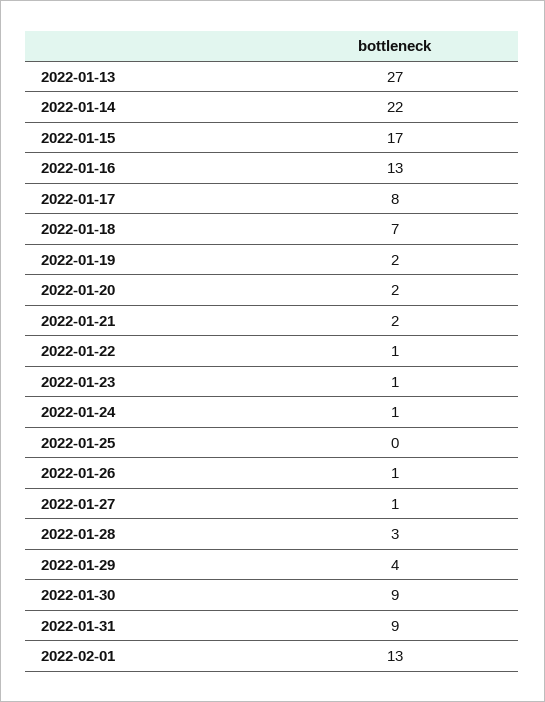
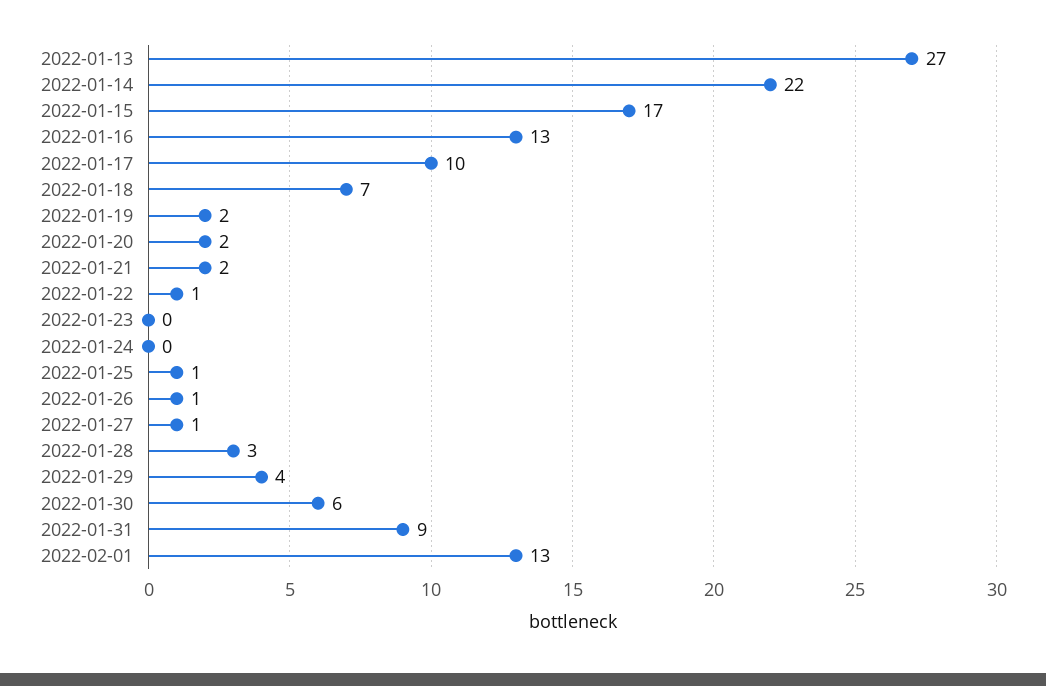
2022-01-17: 8 -> 10
2022-01-23: 1 -> 0
2022-01-24: 1 -> 0
2022-01-25: 0 -> 1
2022-01-30: 9 -> 6

